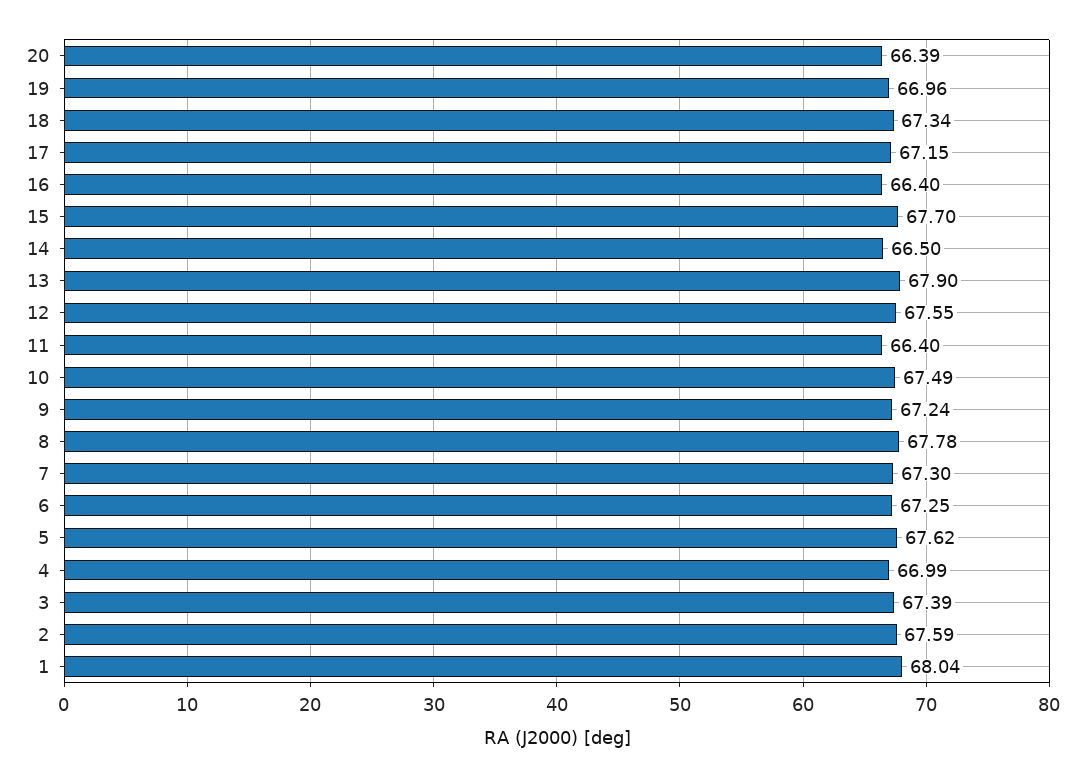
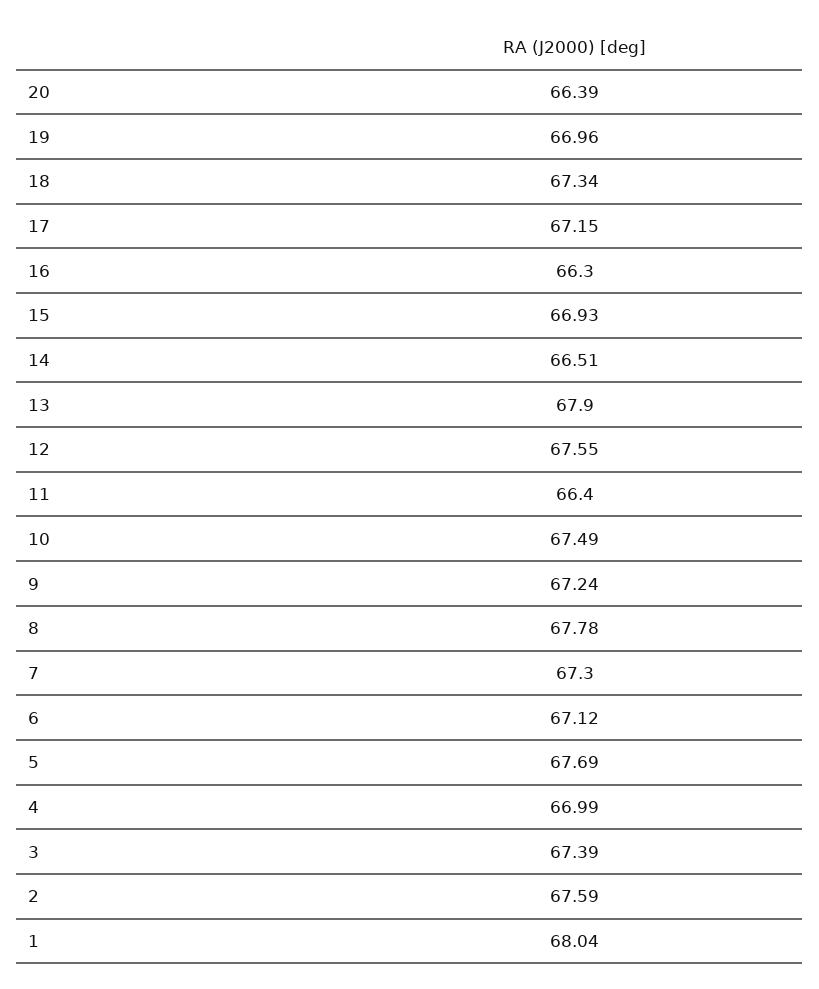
16: 66.4 -> 66.3
15: 67.7 -> 66.93
14: 66.5 -> 66.51
6: 67.25 -> 67.12
5: 67.62 -> 67.69

